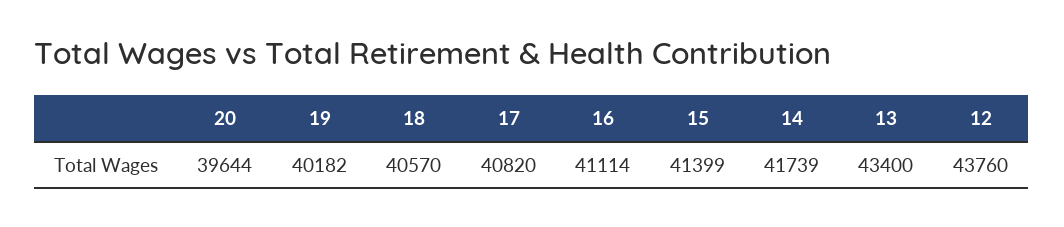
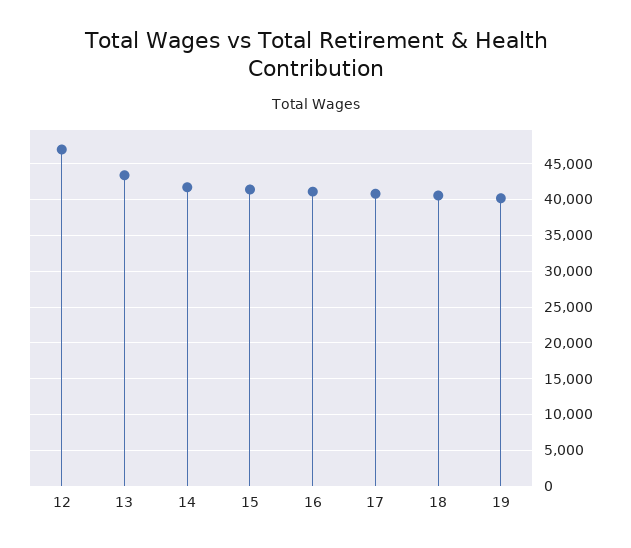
20: 39644 -> none
12: 43760 -> 47000

